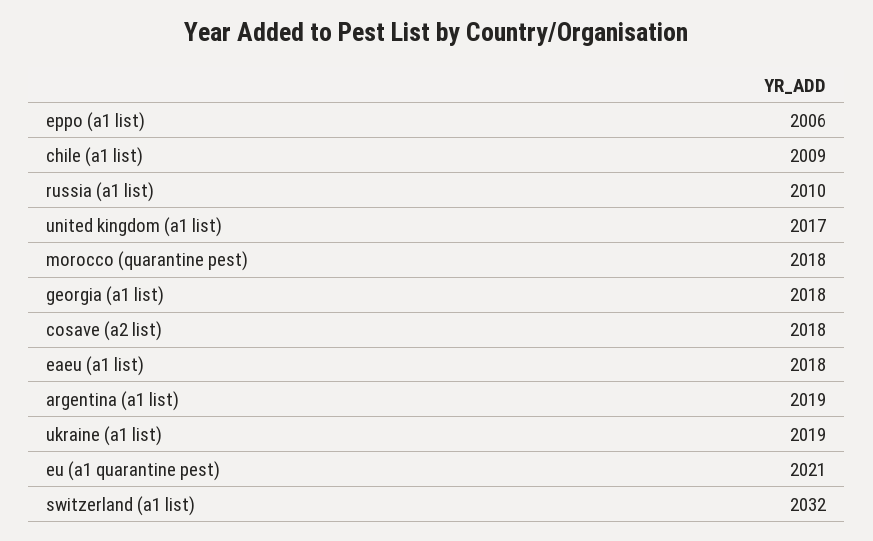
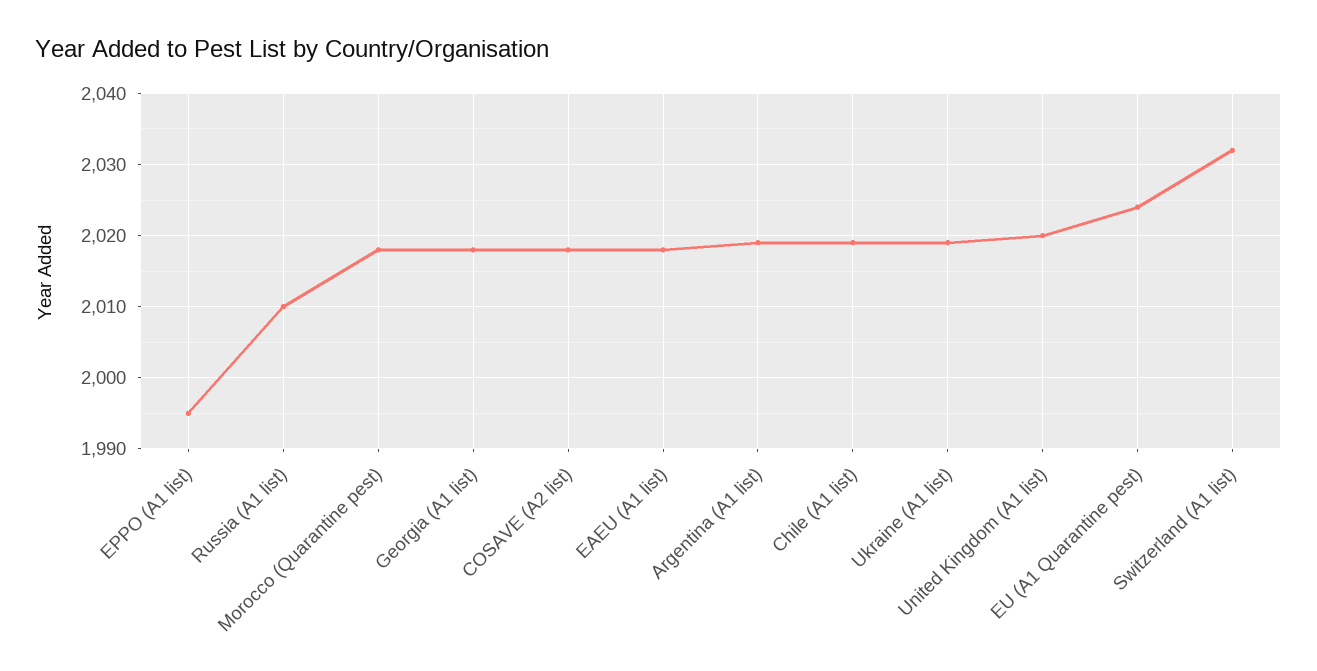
eppo (a1 list): 2006 -> 1995
chile (a1 list): 2009 -> 2019
united kingdom (a1 list): 2017 -> 2020
eu (a1 quarantine pest): 2021 -> 2024

